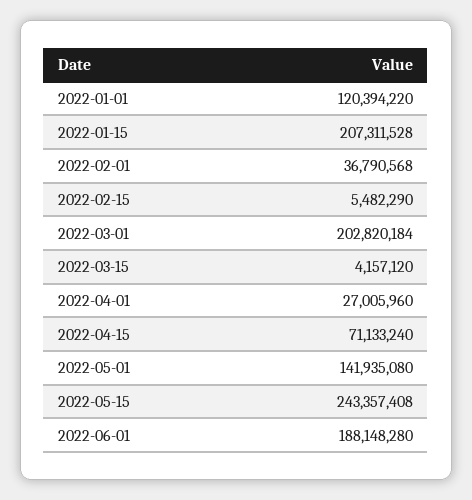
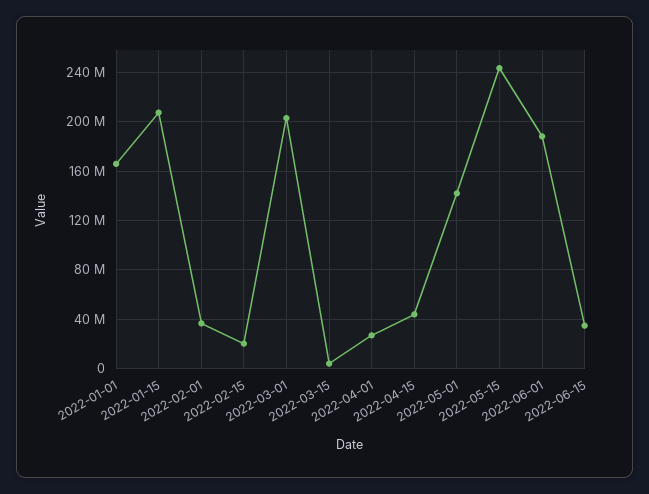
2022-01-01: 120394220 -> 165000000
2022-02-15: 5482290 -> 20000000
2022-04-15: 71133240 -> 45000000
2022-06-15: none -> 35000000

